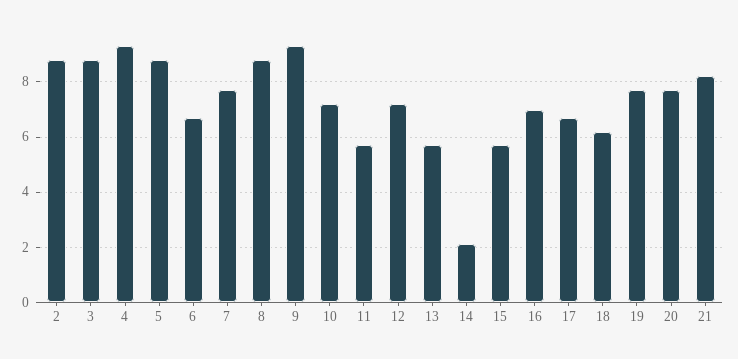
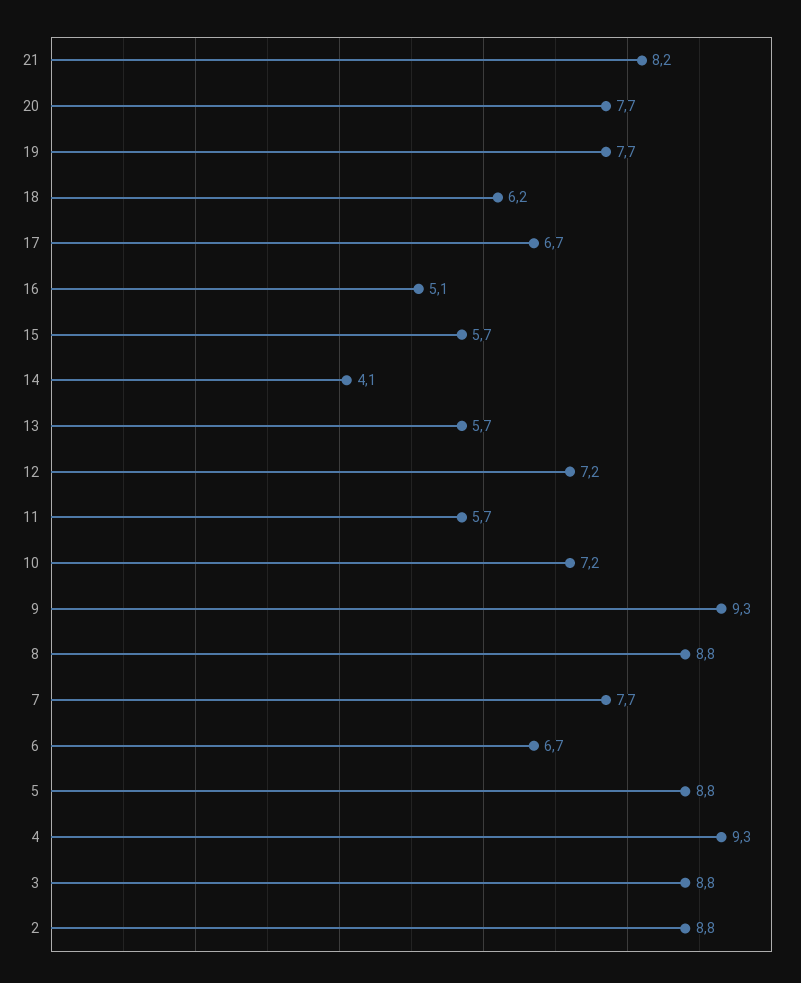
14: 2 -> 4.1
16: 7 -> 5.1

